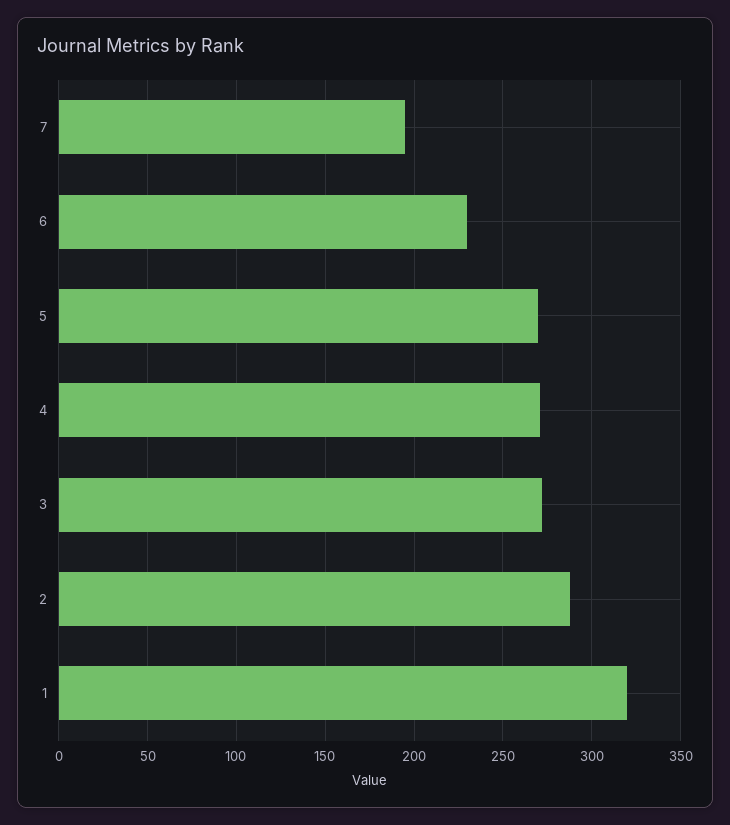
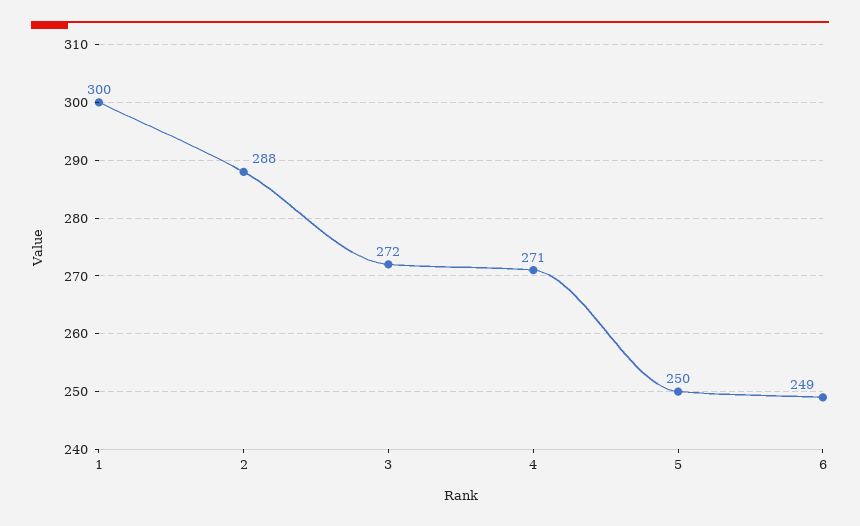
7: 195 -> none
6: 230 -> 249
5: 270 -> 250
1: 320 -> 300

